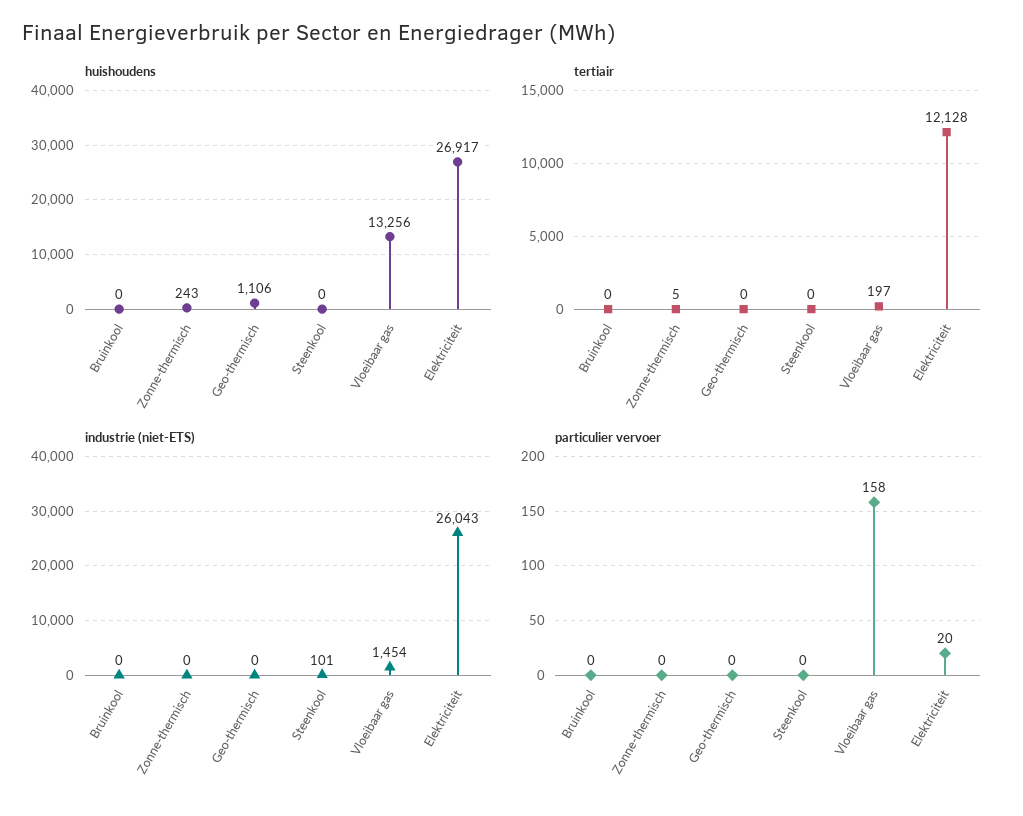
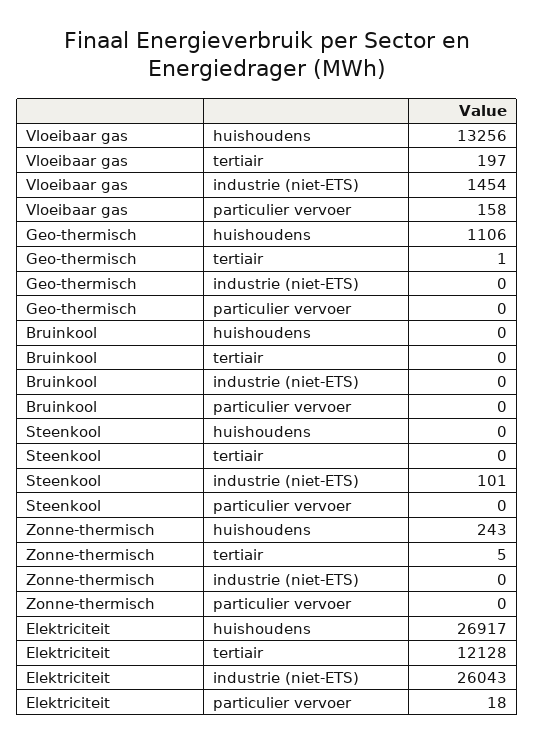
tertiair, Geo-thermisch: 0 -> 1
particulier vervoer, Elektriciteit: 20 -> 18

